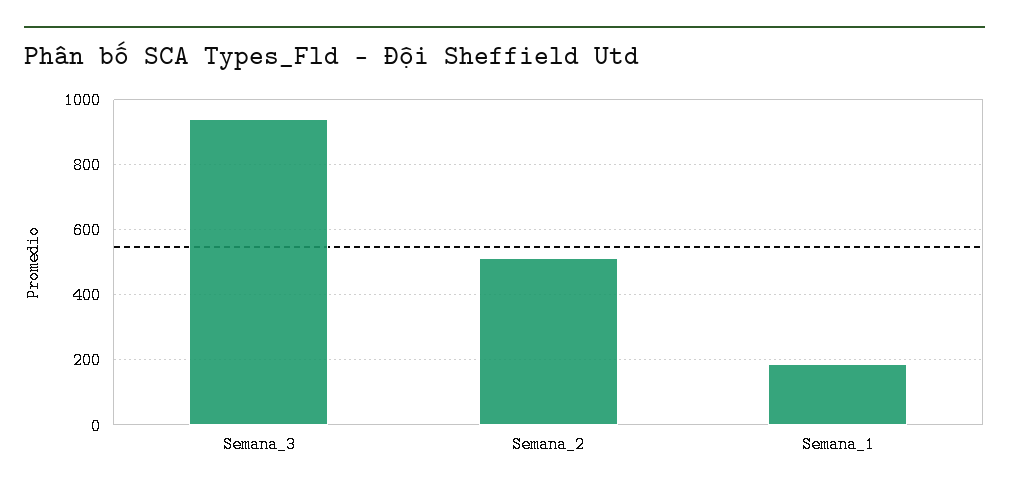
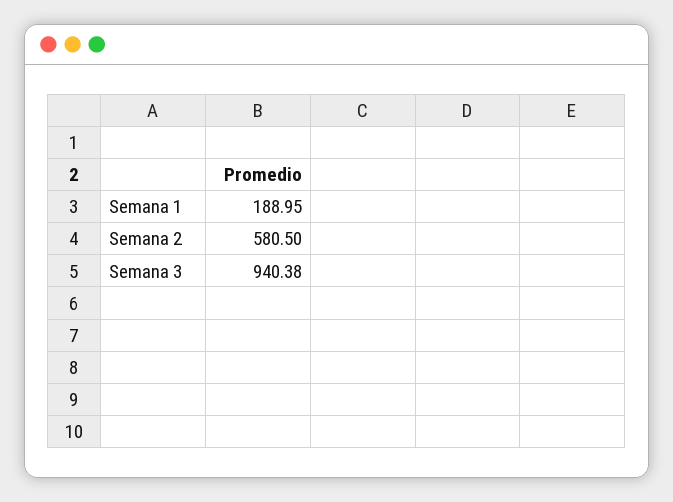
Semana_2: 520 -> 580.5

